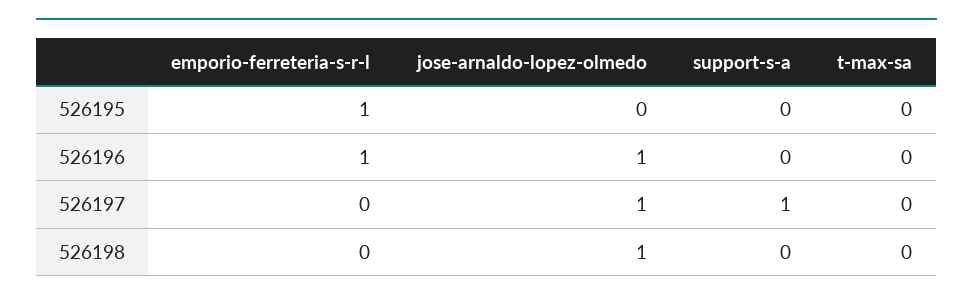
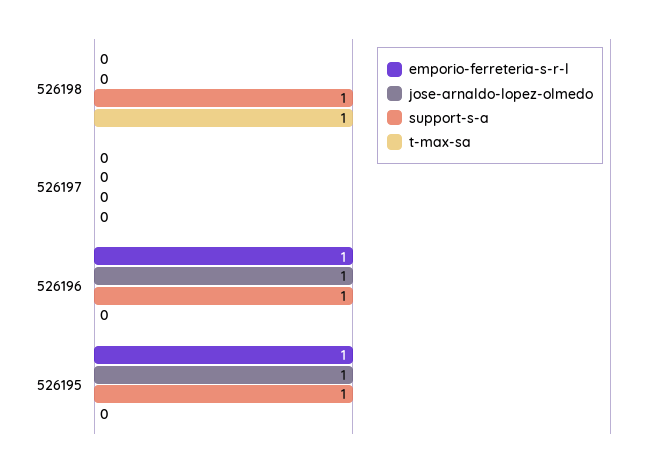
jose-arnaldo-lopez-olmedo, 526195: 0 -> 1
support-s-a, 526195: 0 -> 1
support-s-a, 526196: 0 -> 1
jose-arnaldo-lopez-olmedo, 526197: 1 -> 0
support-s-a, 526197: 1 -> 0
jose-arnaldo-lopez-olmedo, 526198: 1 -> 0
support-s-a, 526198: 0 -> 1
t-max-sa, 526198: 0 -> 1

